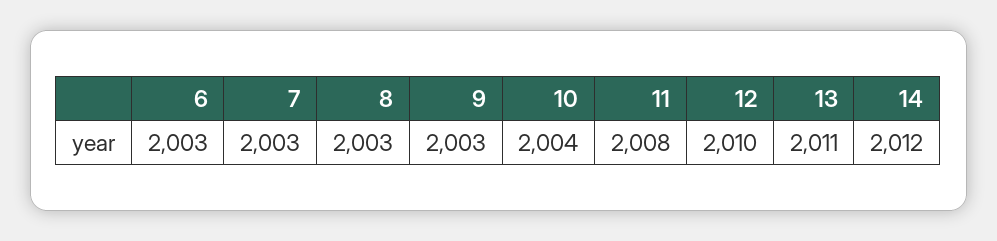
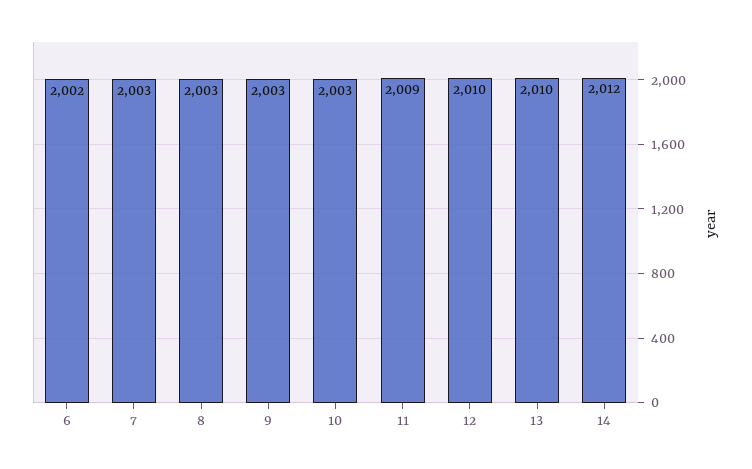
6: 2003 -> 2002
10: 2004 -> 2003
11: 2008 -> 2009
13: 2011 -> 2010

